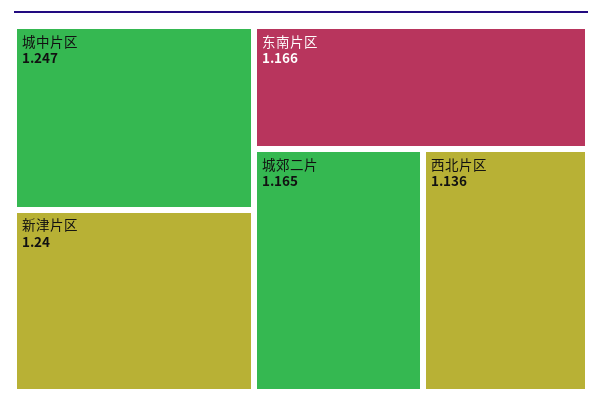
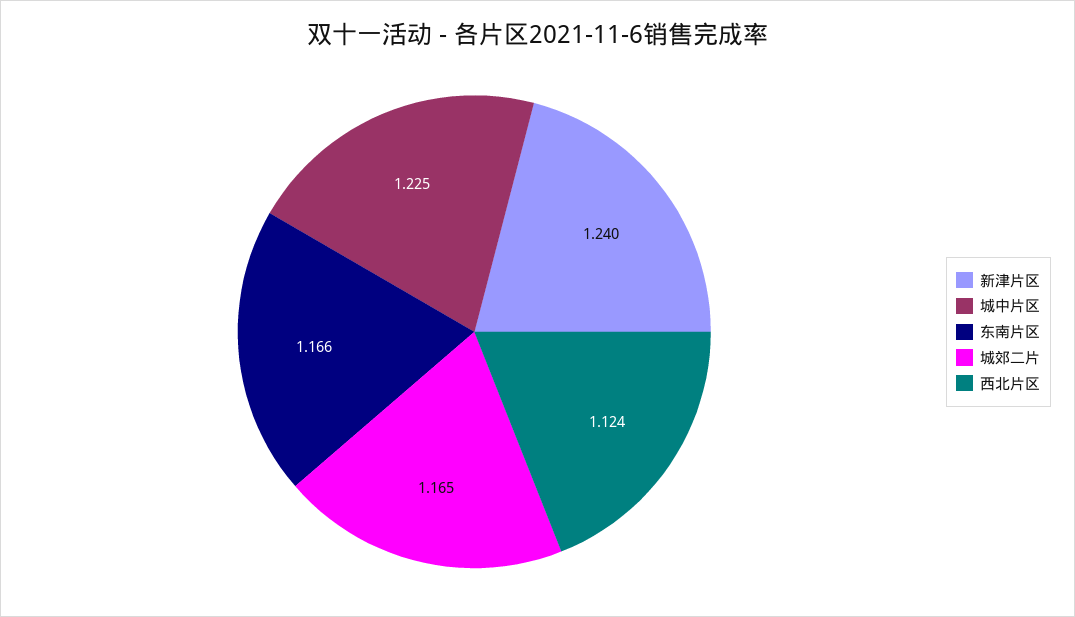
城中片区: 1.247 -> 1.225
西北片区: 1.136 -> 1.124

